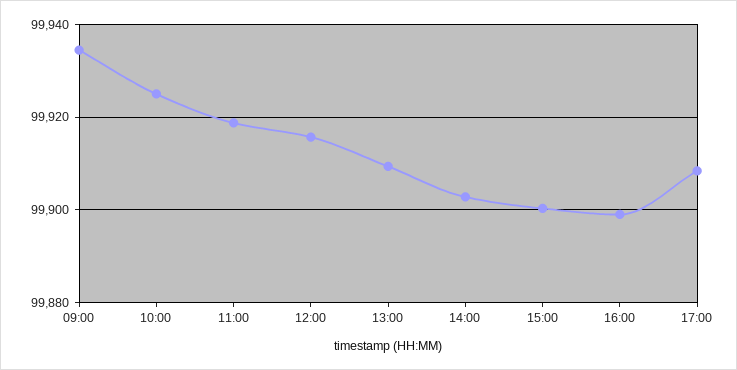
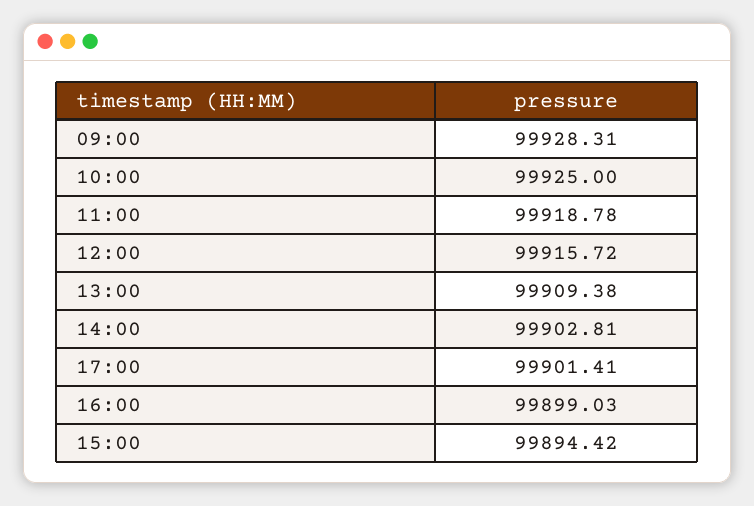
09:00: 99934 -> 99928.31
15:00: 99900 -> 99894.42
17:00: 99908 -> 99901.41

